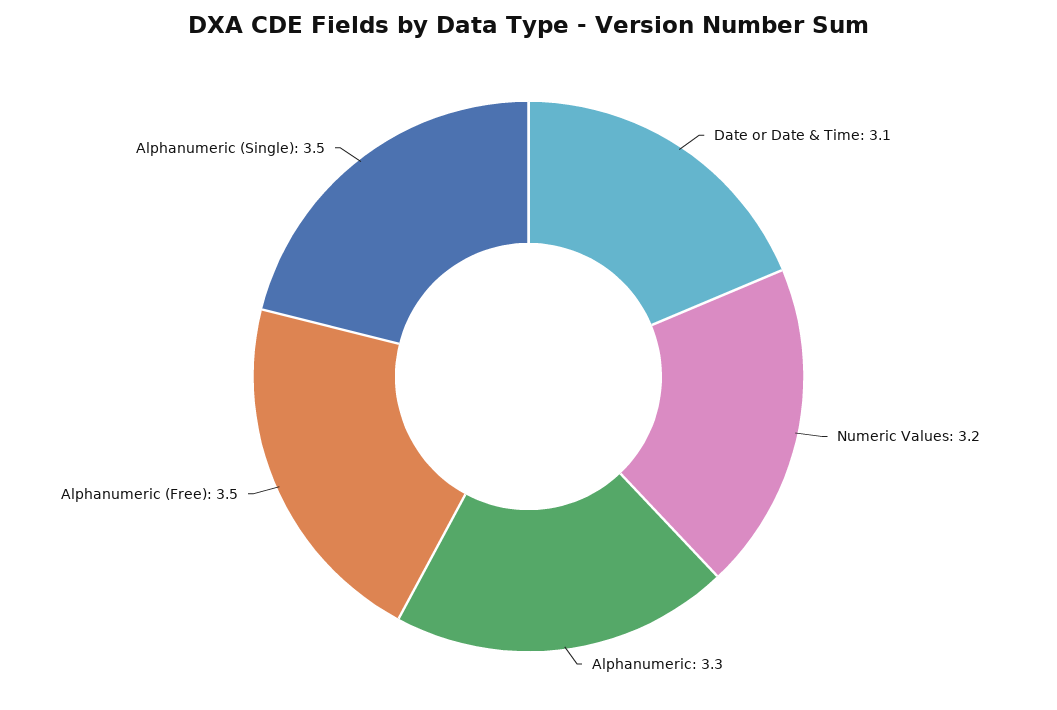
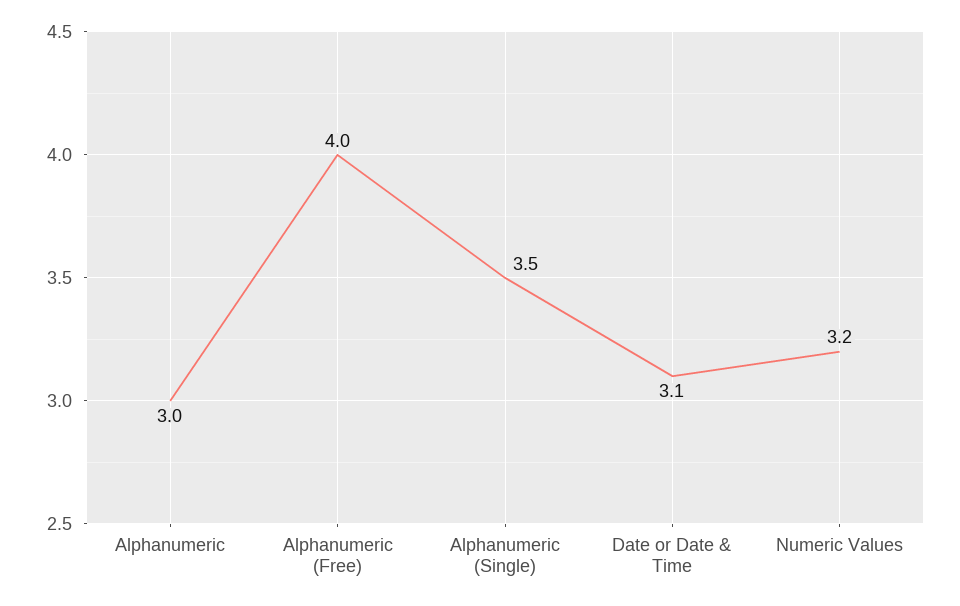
Alphanumeric: 3.3 -> 3
Alphanumeric (Free): 3.5 -> 4

